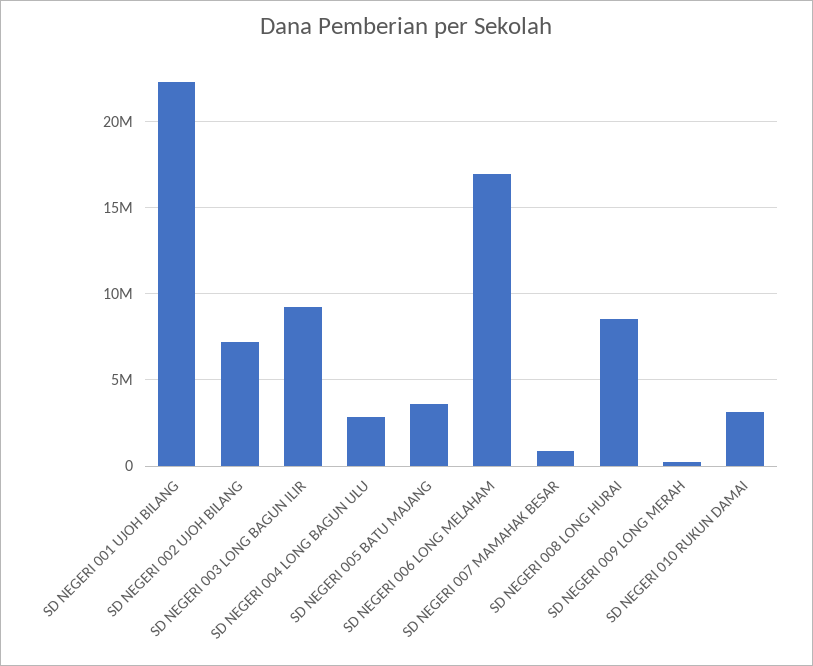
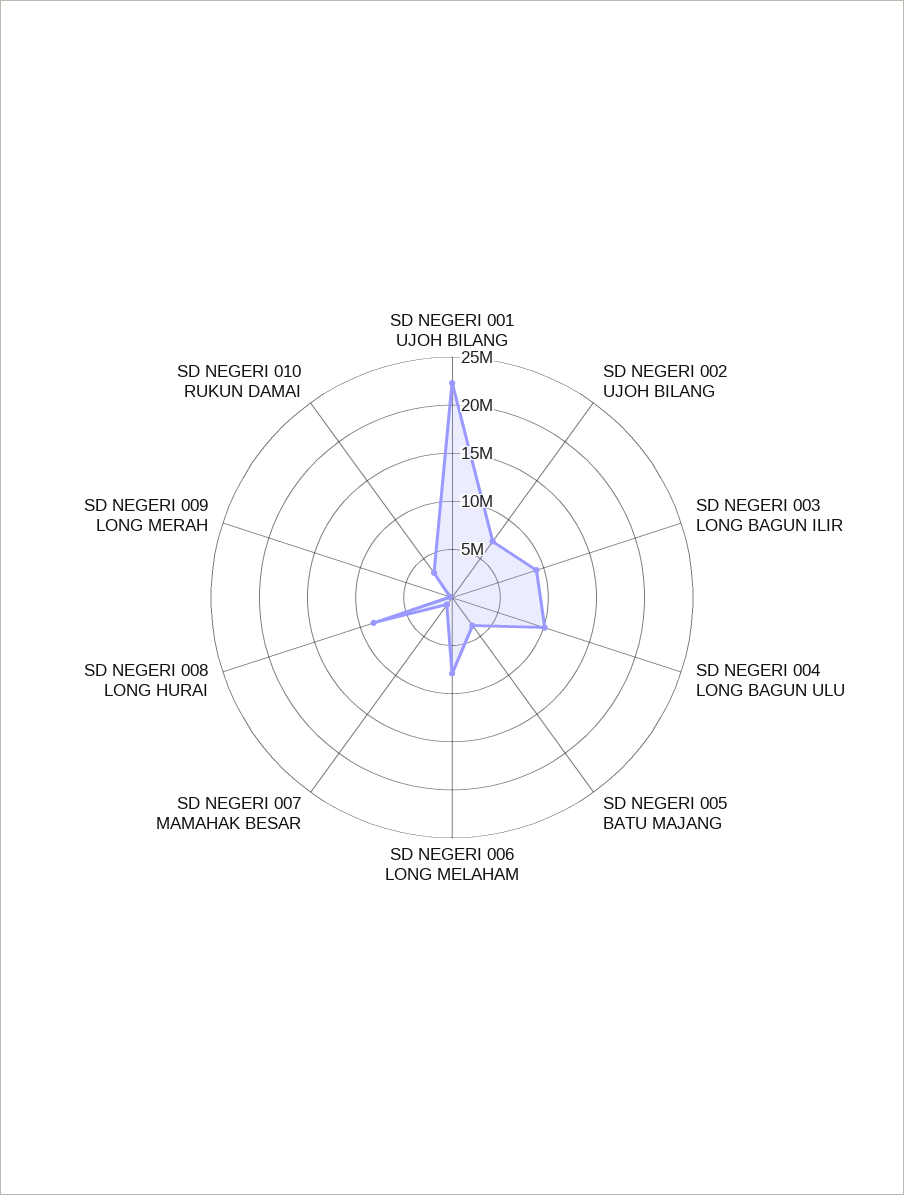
SD NEGERI 004 LONG BAGUN ULU: 3000000 -> 10000000
SD NEGERI 006 LONG MELAHAM: 17000000 -> 8000000

